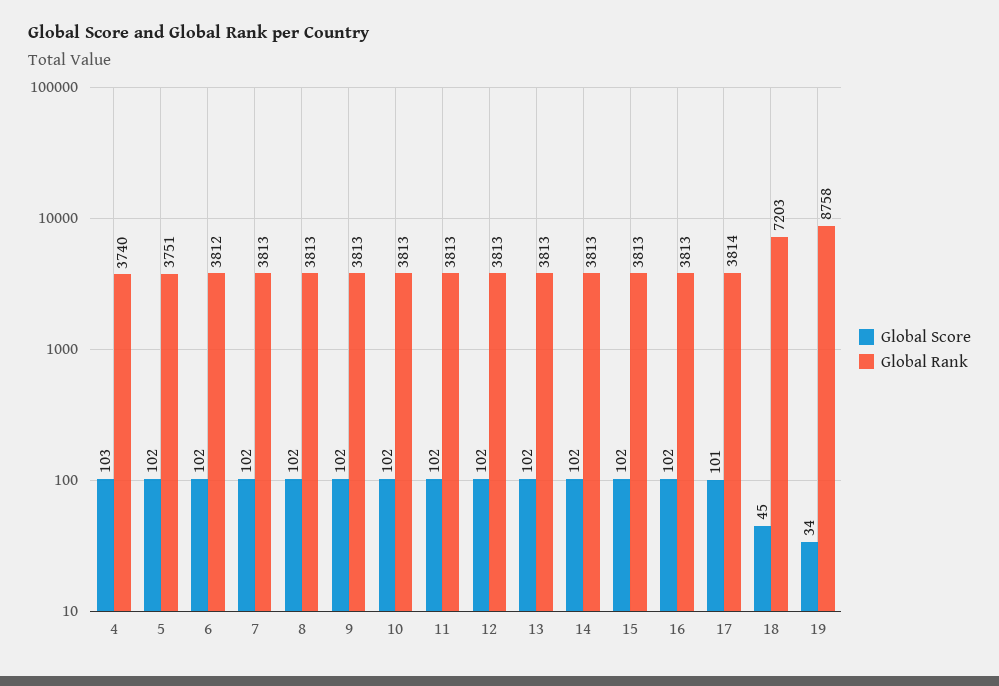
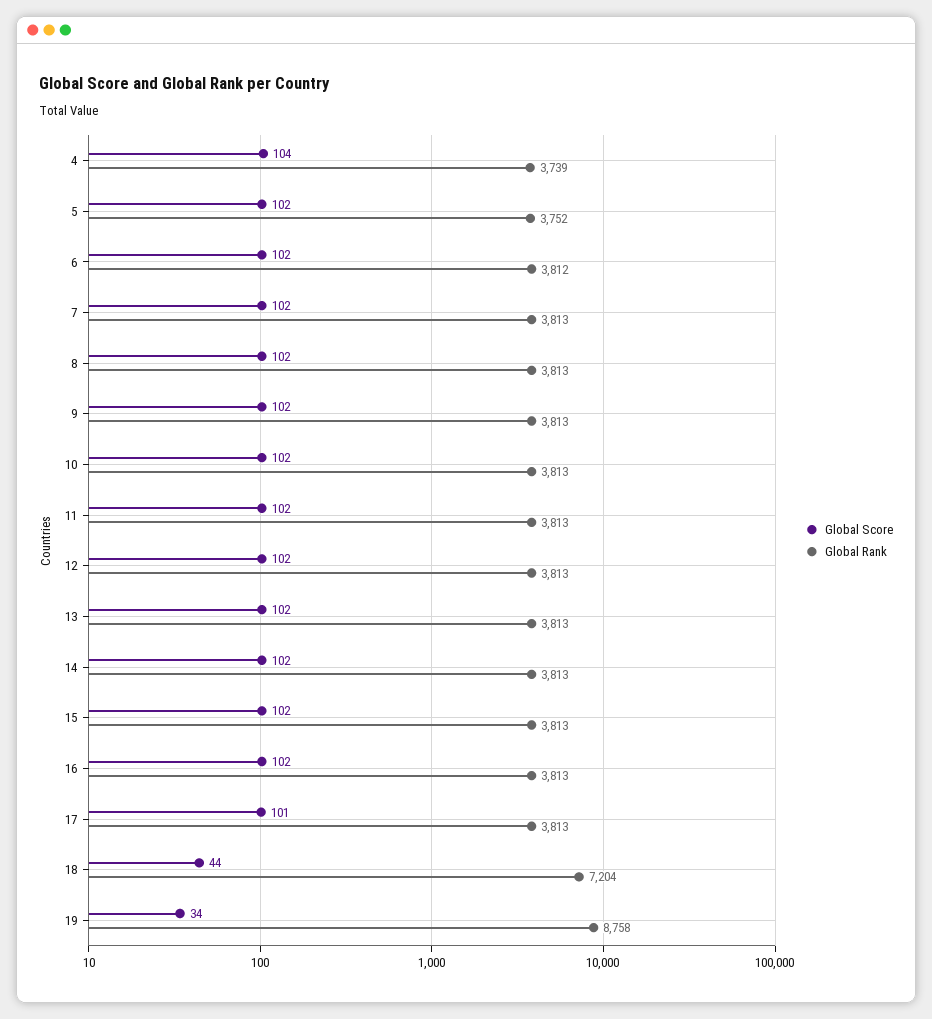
Global Score, 4: 103 -> 104
Global Rank, 4: 3740 -> 3739
Global Rank, 5: 3751 -> 3752
Global Rank, 17: 3814 -> 3813
Global Score, 18: 45 -> 44
Global Rank, 18: 7203 -> 7204

